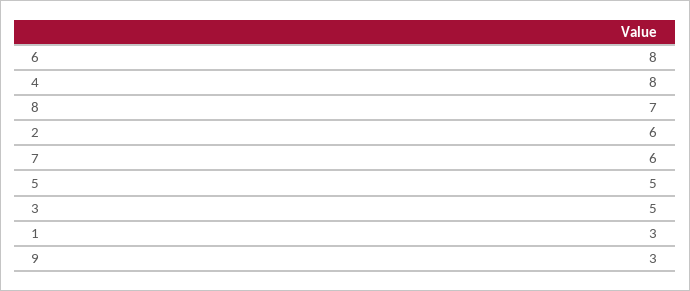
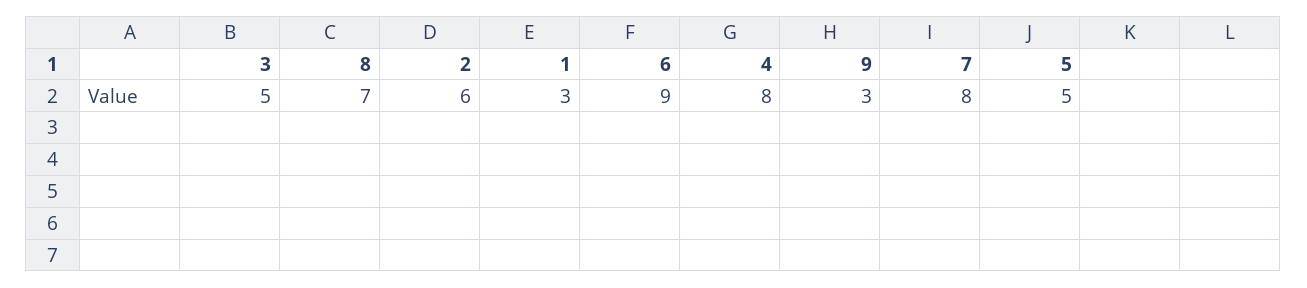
6: 8 -> 9
7: 6 -> 8

